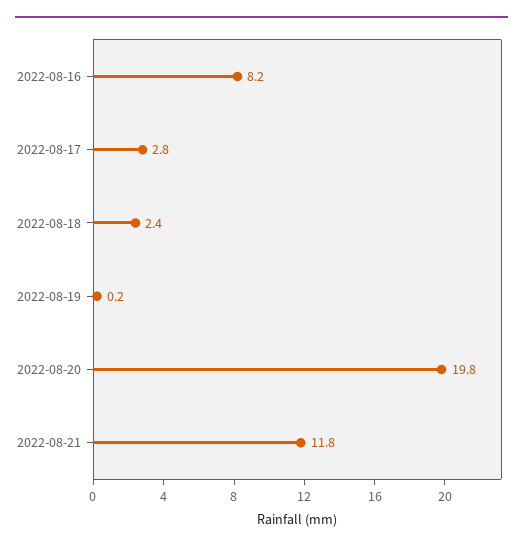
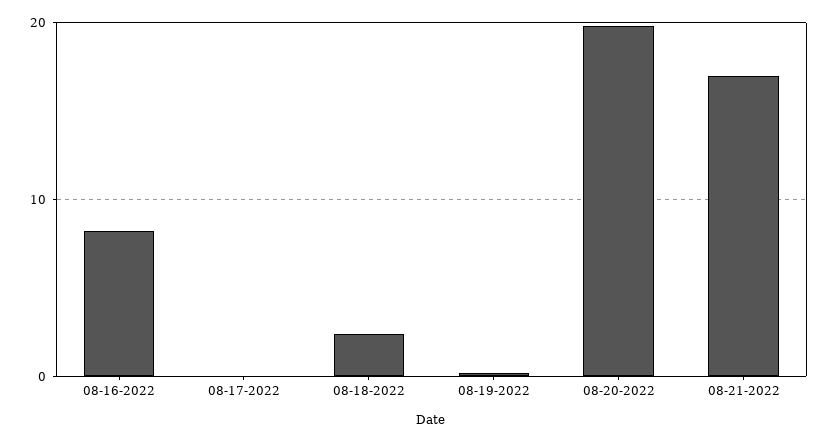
2022-08-17: 2.8 -> 0
2022-08-21: 11.8 -> 17

